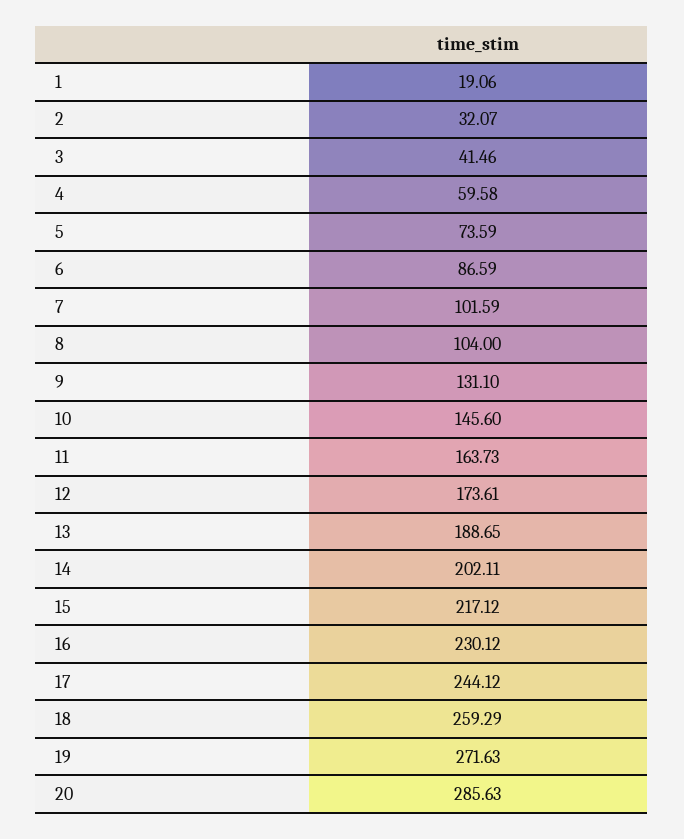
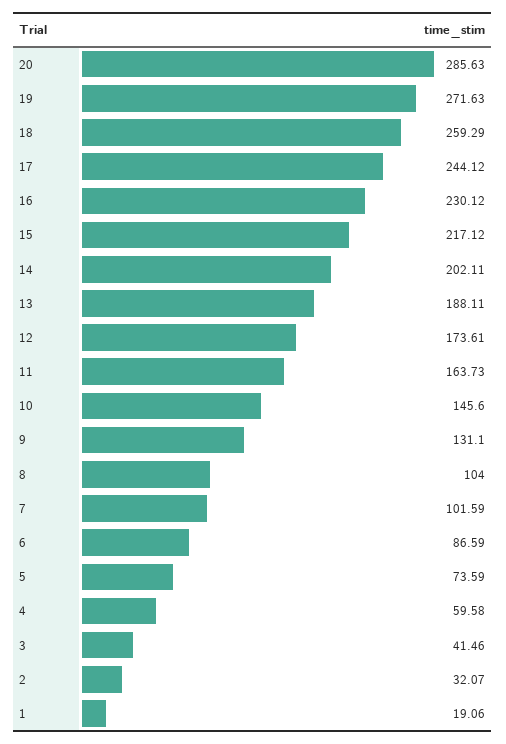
13: 188.65 -> 188.11

